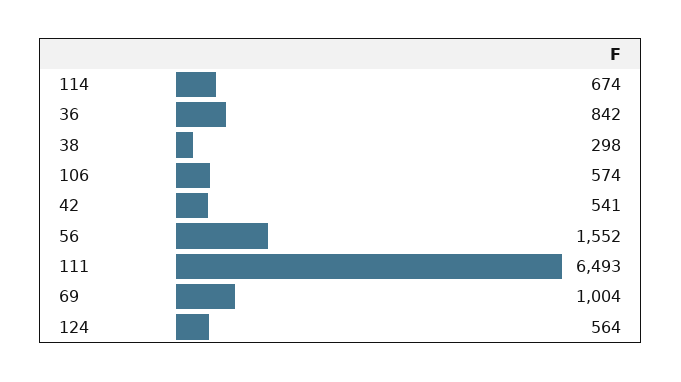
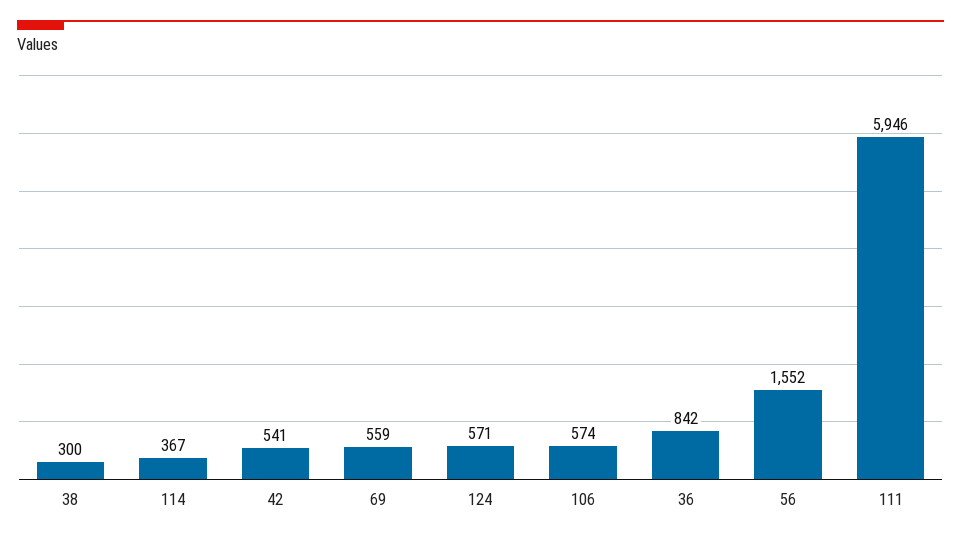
114: 674 -> 367
38: 298 -> 300
111: 6493 -> 5946
69: 1004 -> 559
124: 564 -> 571

